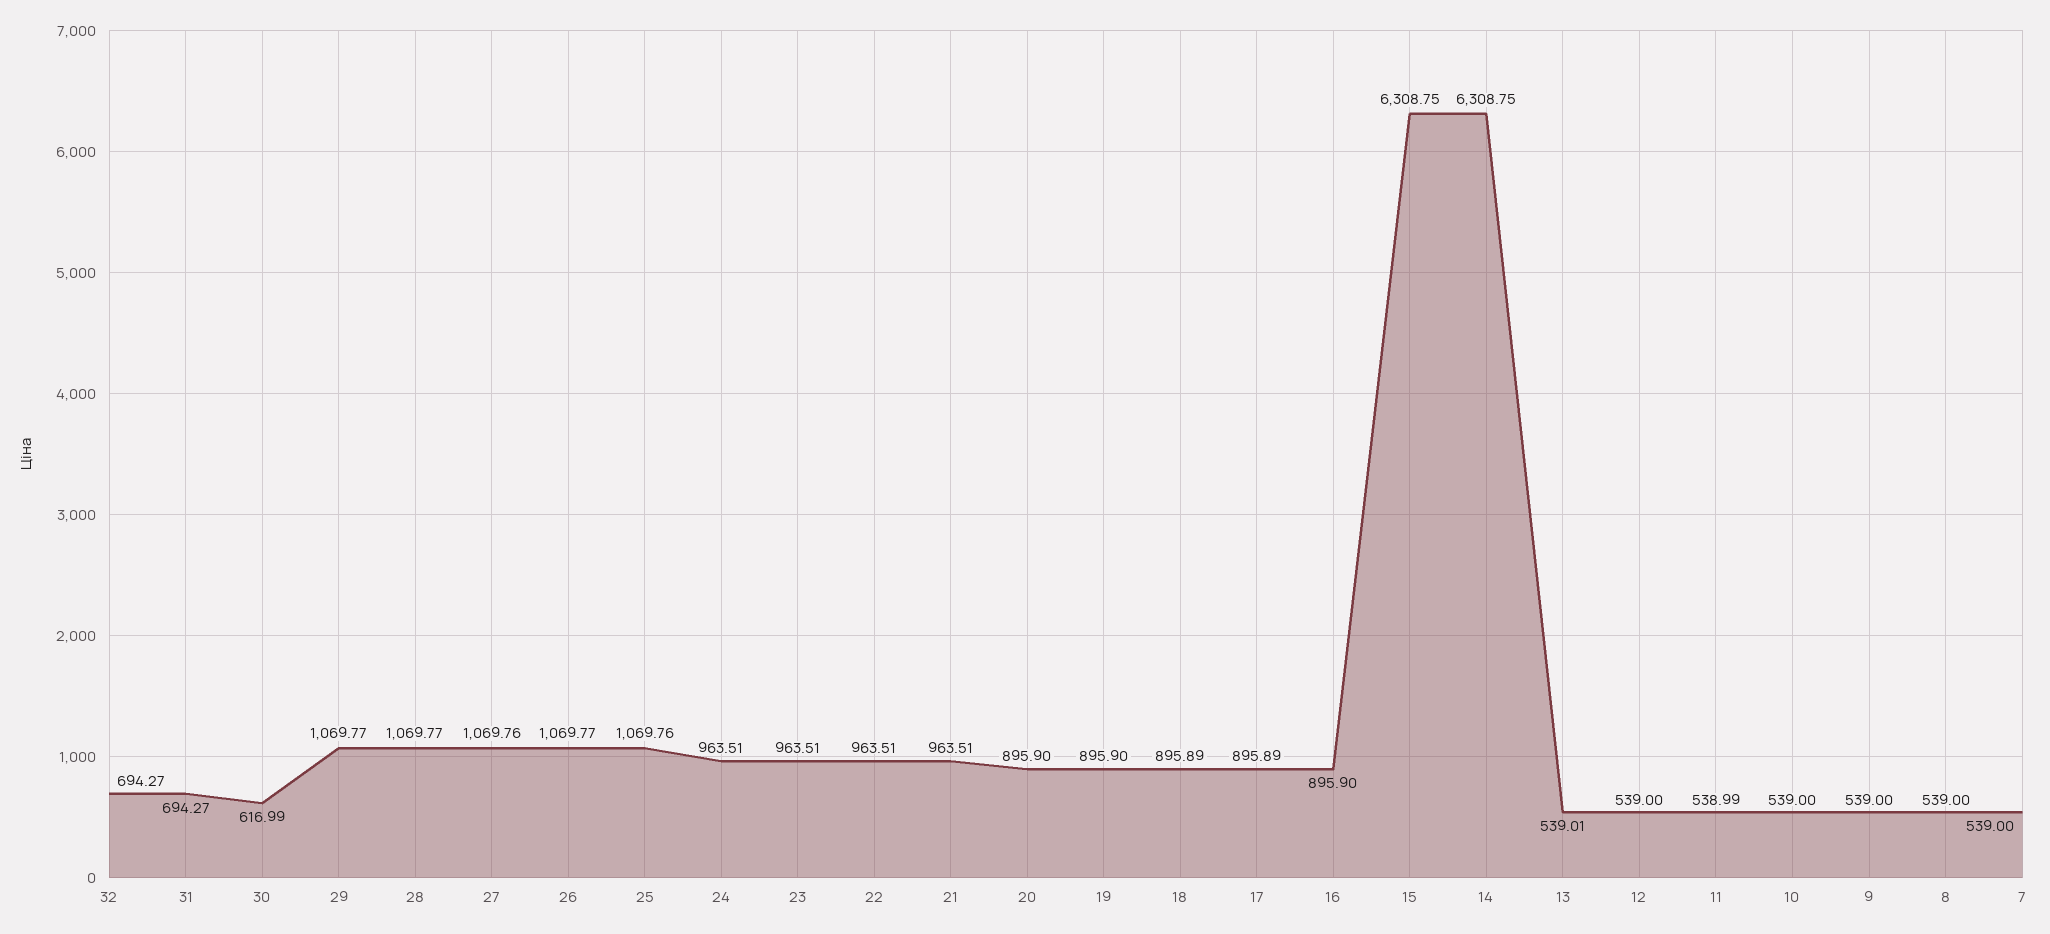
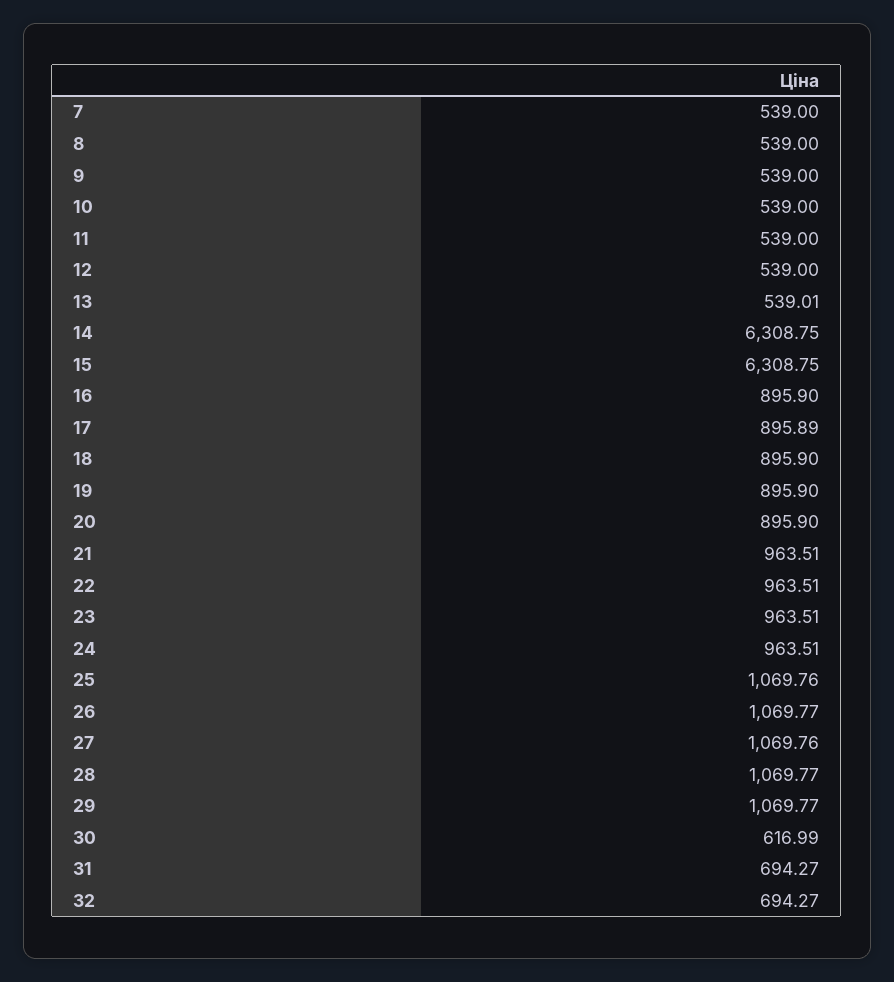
18: 895.89 -> 895.9
11: 538.99 -> 539

